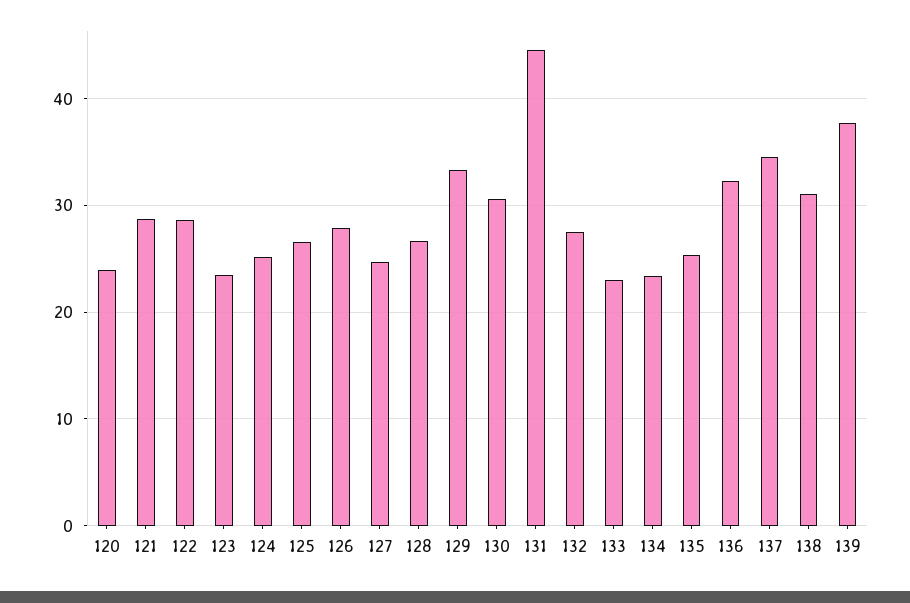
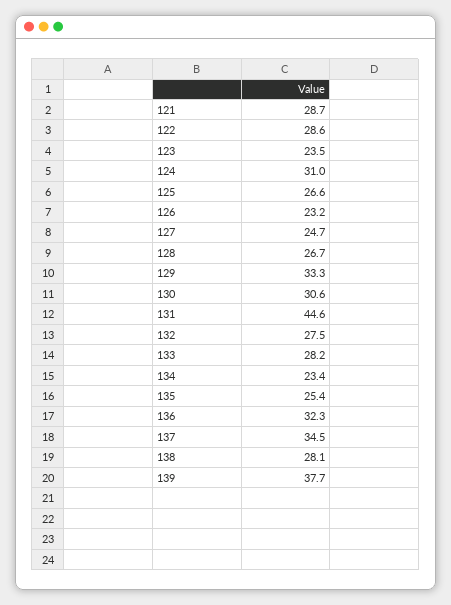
120: 24 -> none
124: 25 -> 31
126: 28 -> 23.2
133: 23 -> 28.2
138: 31 -> 28.1

